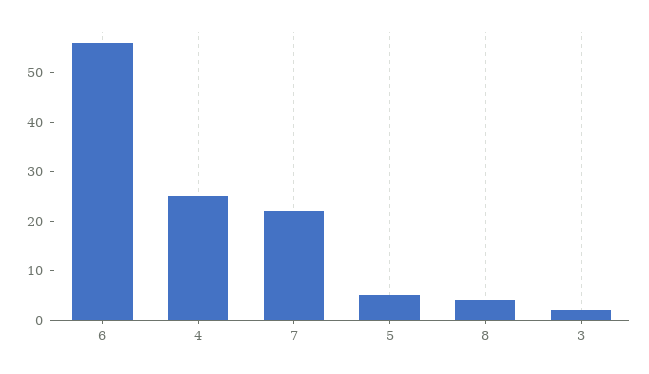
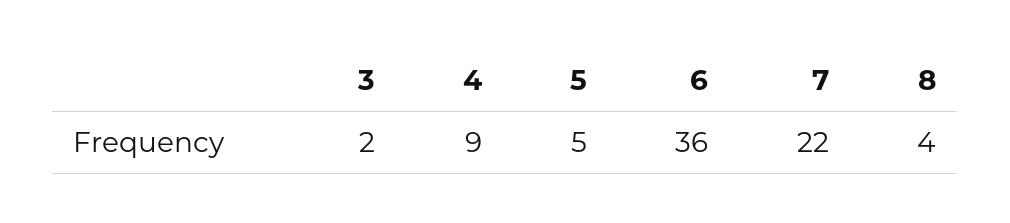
6: 55 -> 36
4: 25 -> 9

